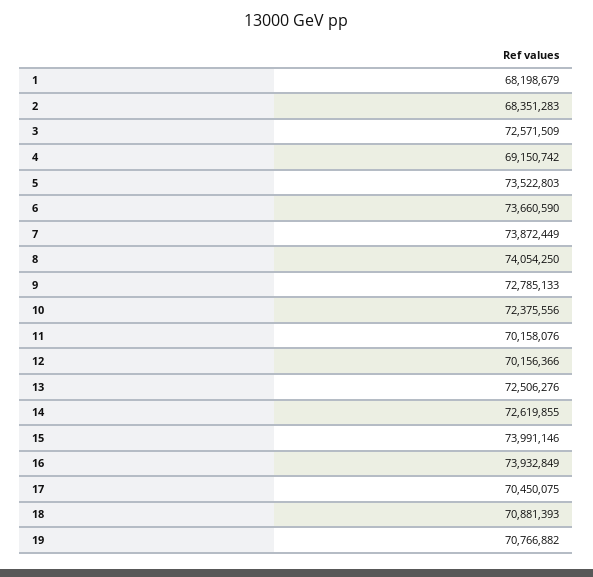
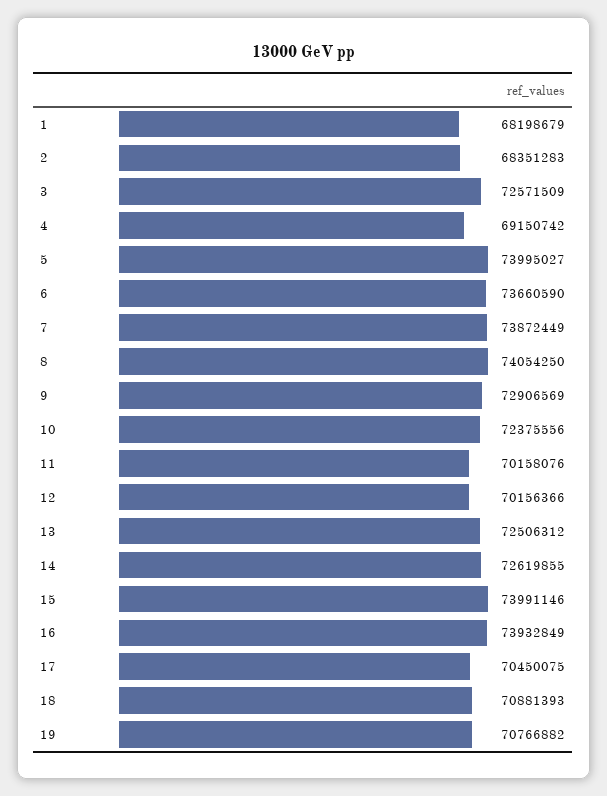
5: 73522803 -> 73995027
9: 72785133 -> 72906569
13: 72506276 -> 72506312

